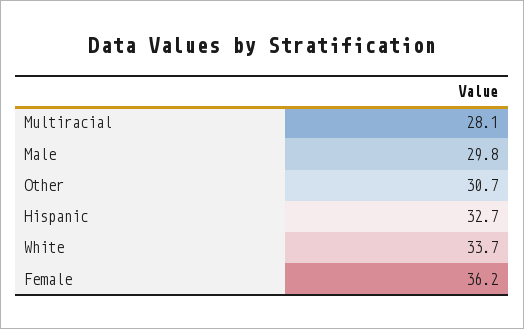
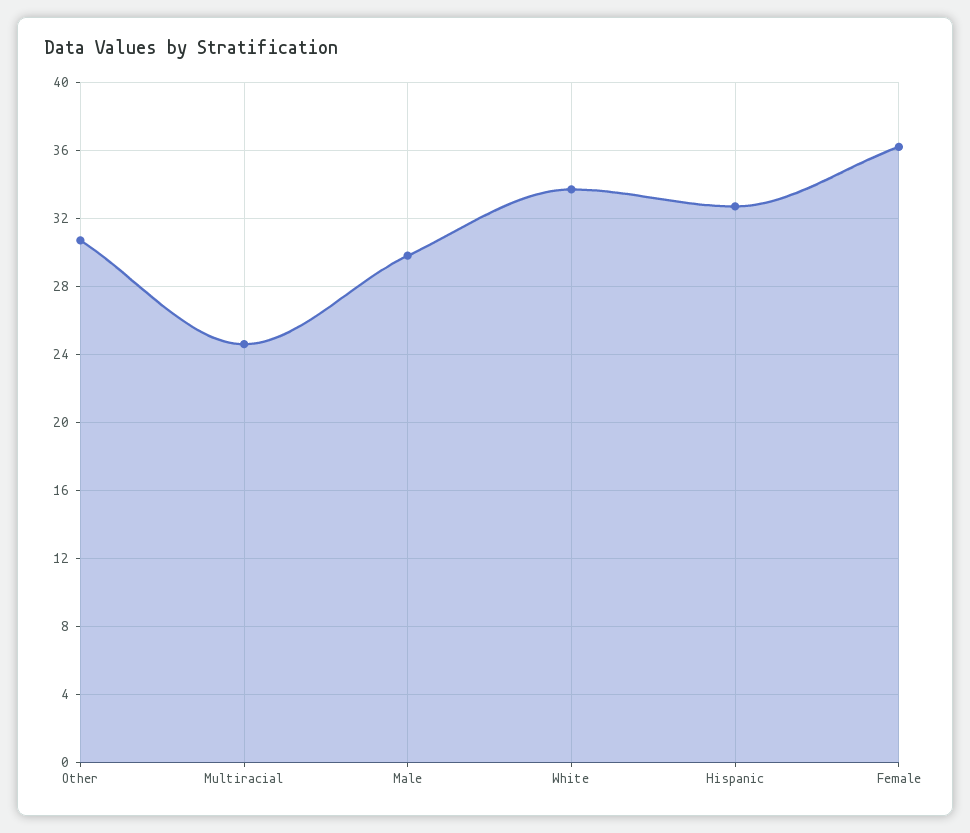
Multiracial: 28.1 -> 24.5

